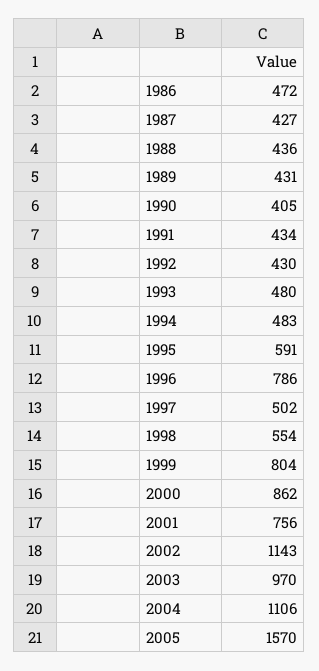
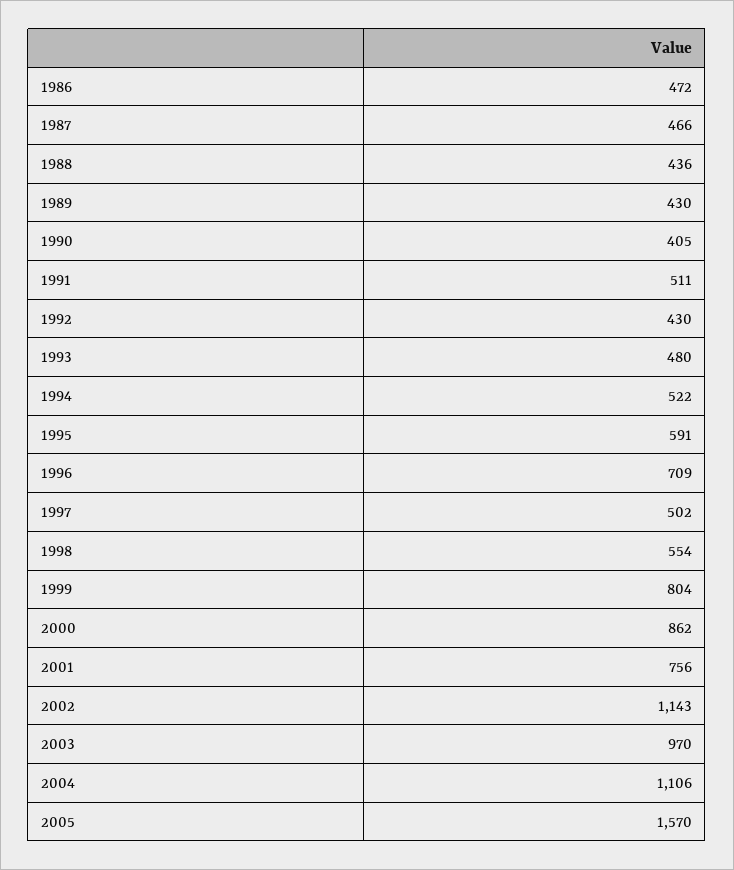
1987: 427 -> 466
1989: 431 -> 430
1991: 434 -> 511
1994: 483 -> 522
1996: 786 -> 709

